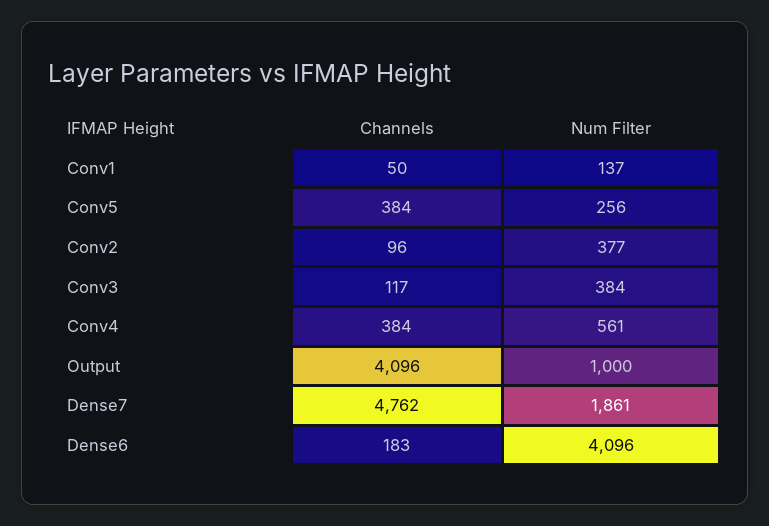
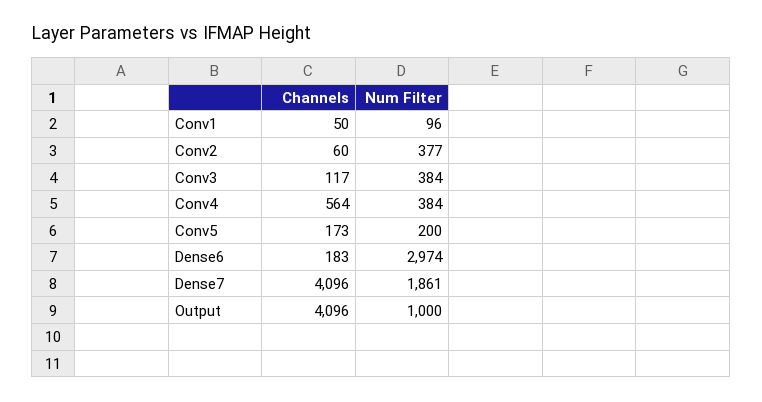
Num Filter, Conv1: 137 -> 96
Channels, Conv5: 384 -> 173
Num Filter, Conv5: 256 -> 200
Channels, Conv2: 96 -> 60
Channels, Conv4: 384 -> 564
Num Filter, Conv4: 561 -> 384
Channels, Dense7: 4762 -> 4096
Num Filter, Dense6: 4096 -> 2974

